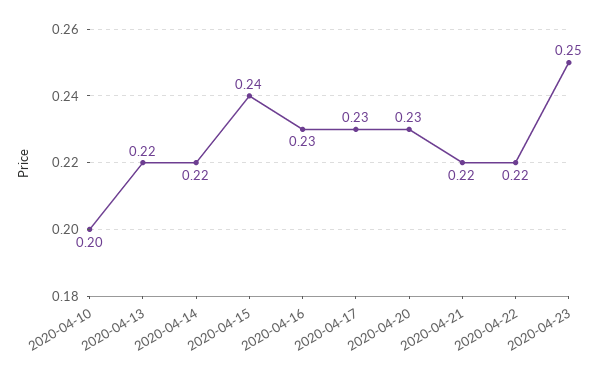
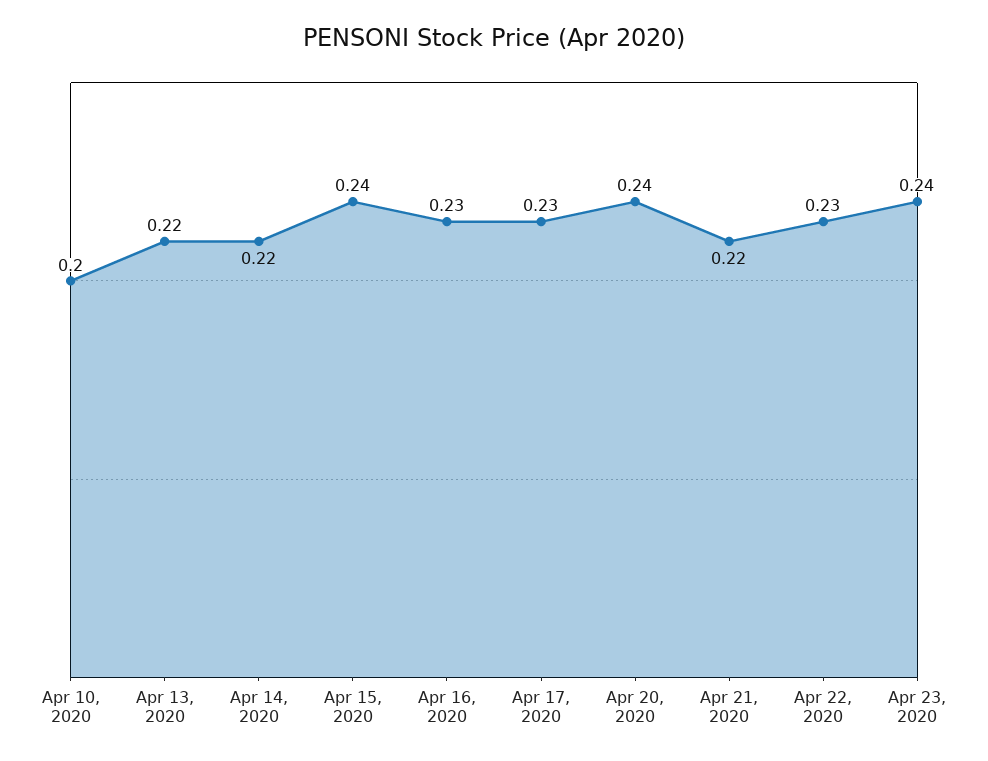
2020-04-20: 0.23 -> 0.24
2020-04-22: 0.22 -> 0.23
2020-04-23: 0.25 -> 0.24

